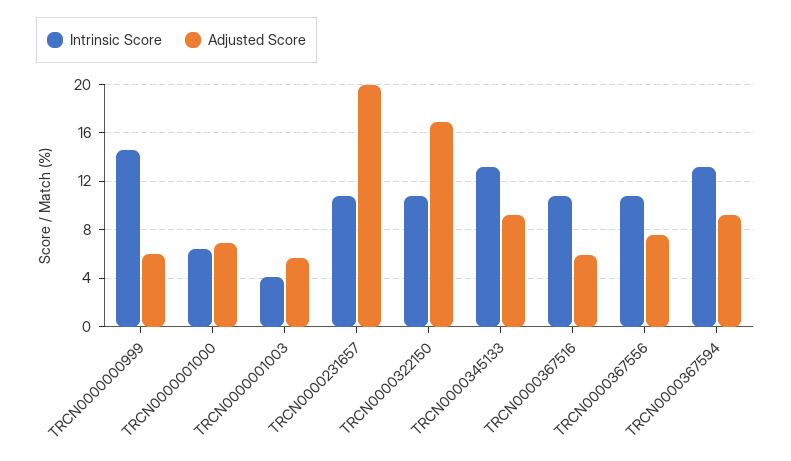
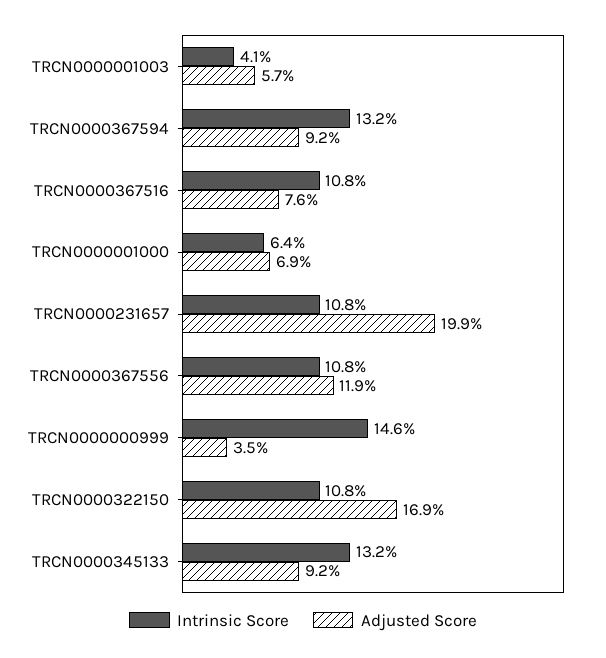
Adjusted Score, TRCN0000000999: 6 -> 3.5
Adjusted Score, TRCN0000367516: 6 -> 7.6
Adjusted Score, TRCN0000367556: 7.5 -> 11.9

